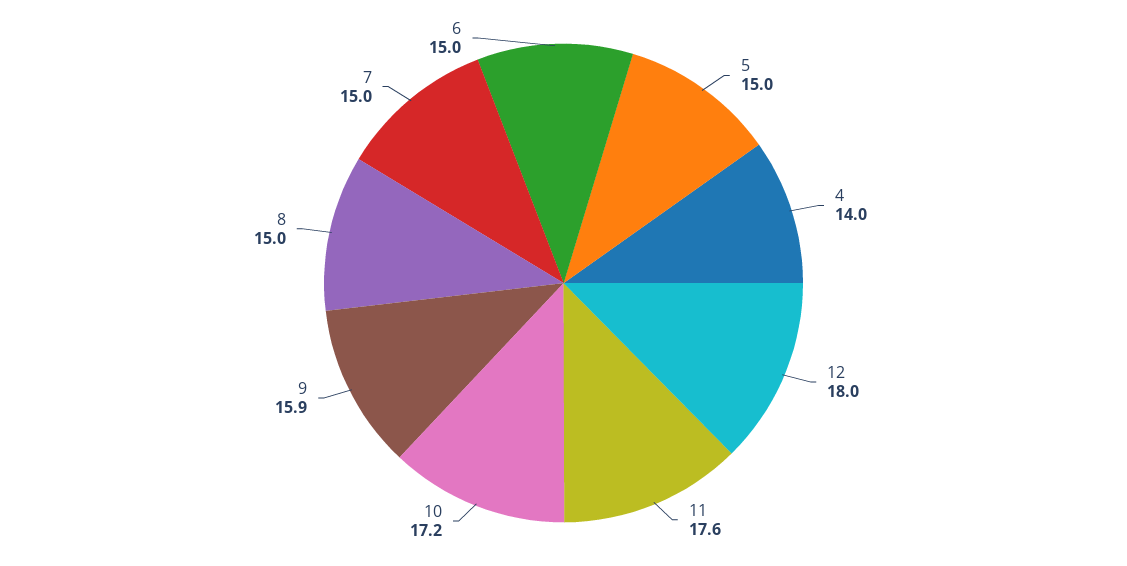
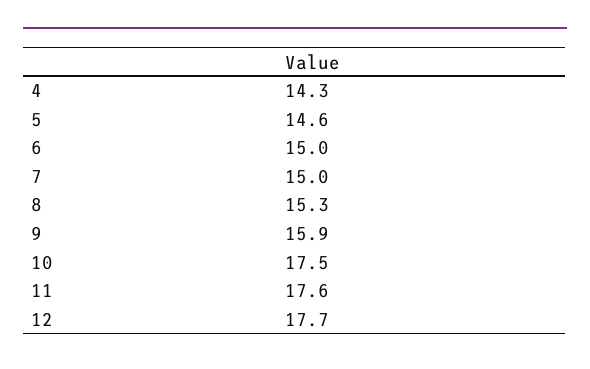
5: 15 -> 14.6
4: 14 -> 14.3
12: 18 -> 17.7
10: 17.2 -> 17.5
8: 15 -> 15.3

